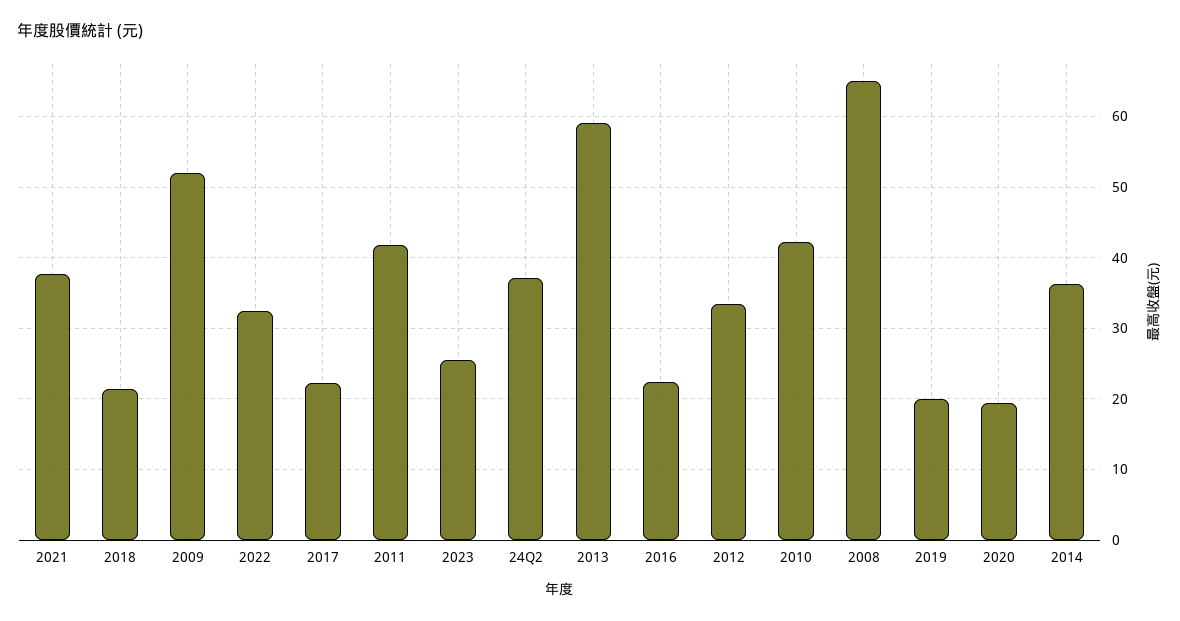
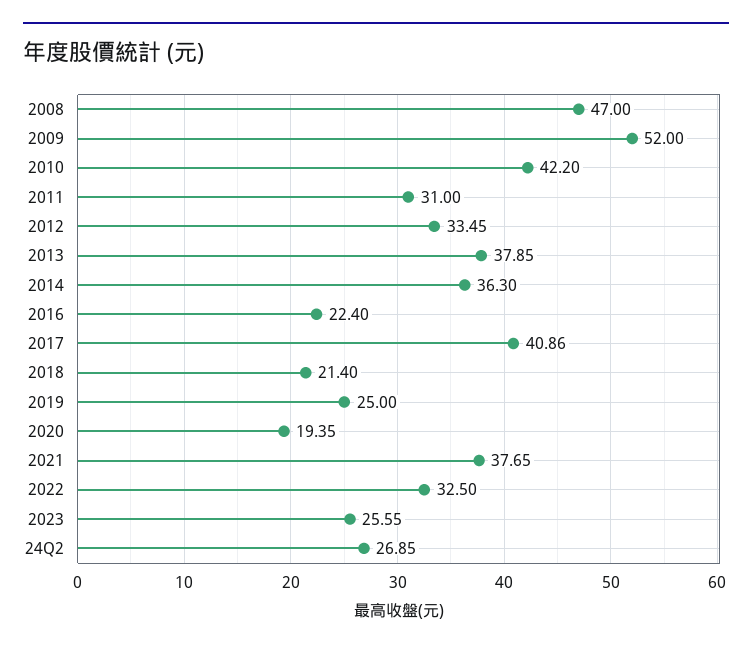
2017: 22 -> 40.86
2011: 42 -> 31
24Q2: 37 -> 26.85
2013: 59 -> 37.85
2008: 65 -> 47
2019: 20 -> 25

